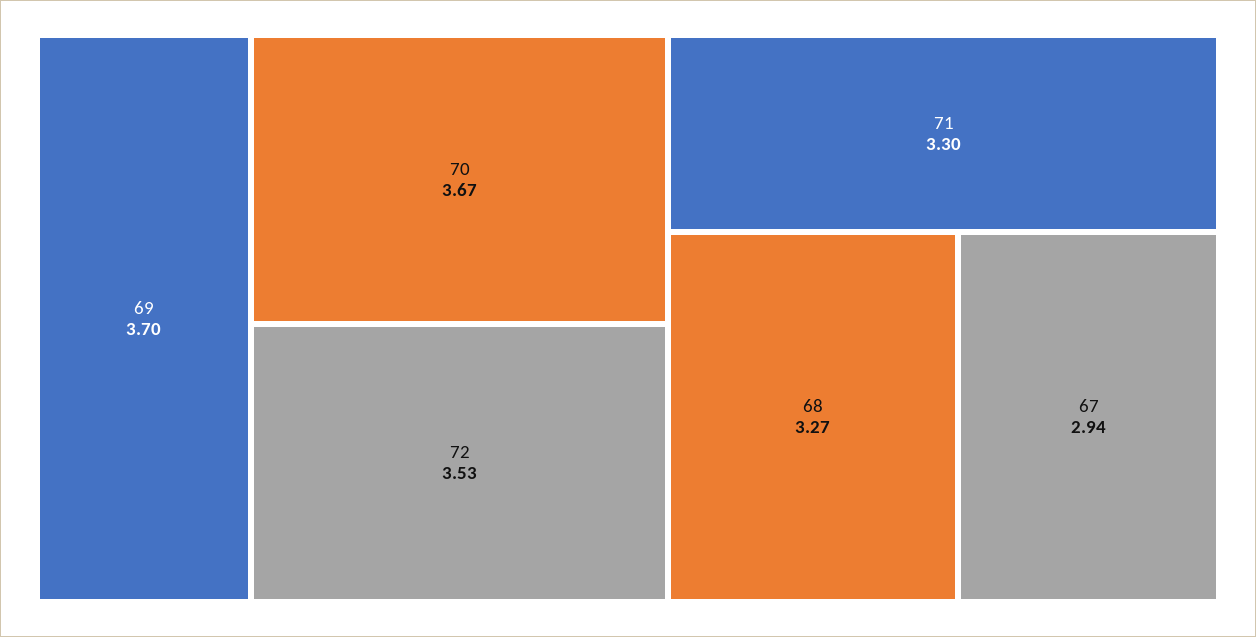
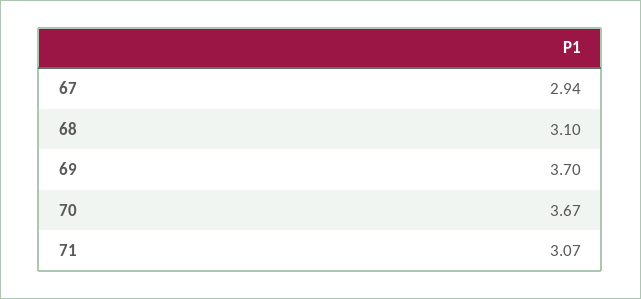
72: 3.53 -> none
71: 3.3 -> 3.07
68: 3.27 -> 3.1

